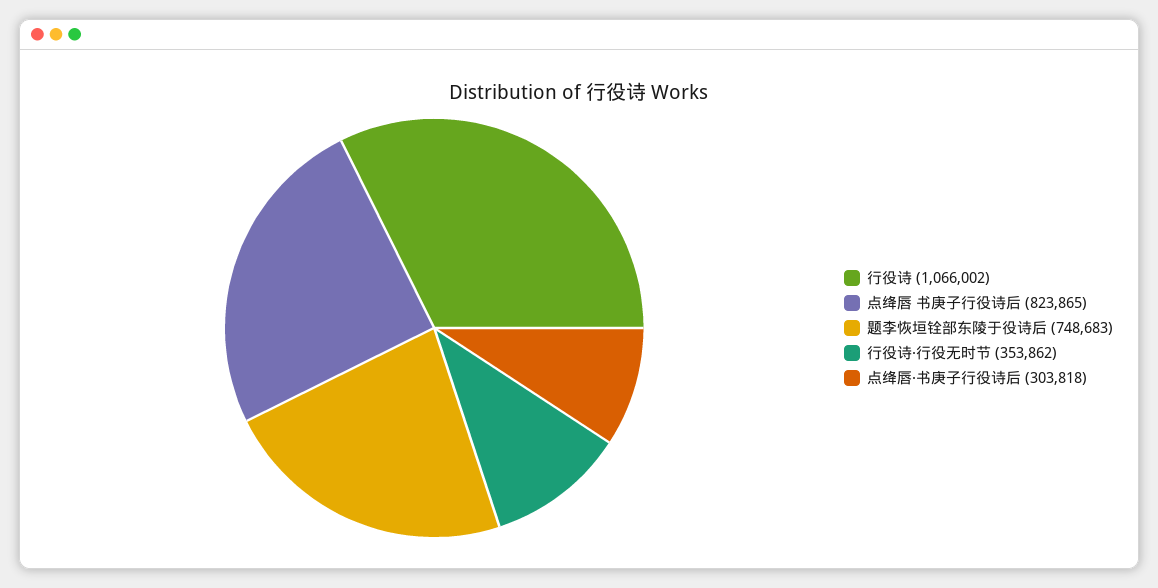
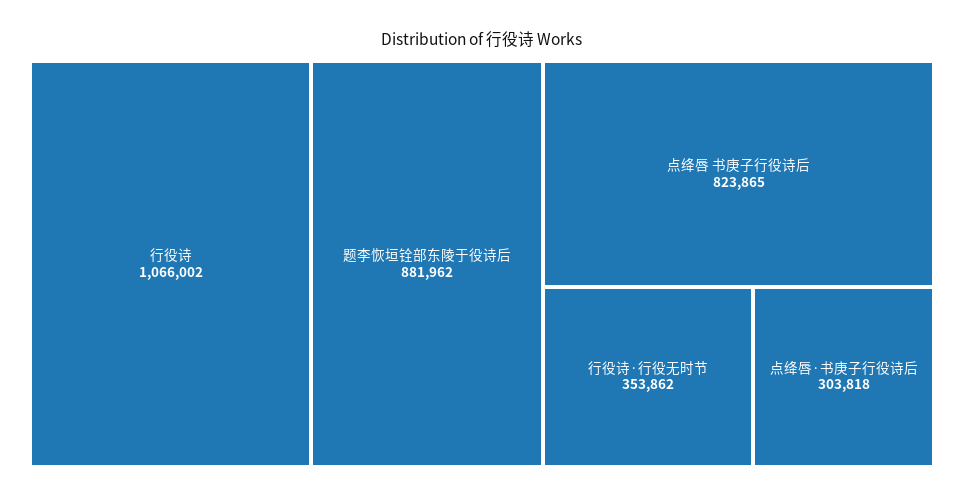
题李恢垣铨部东陵于役诗后: 748683 -> 881962

